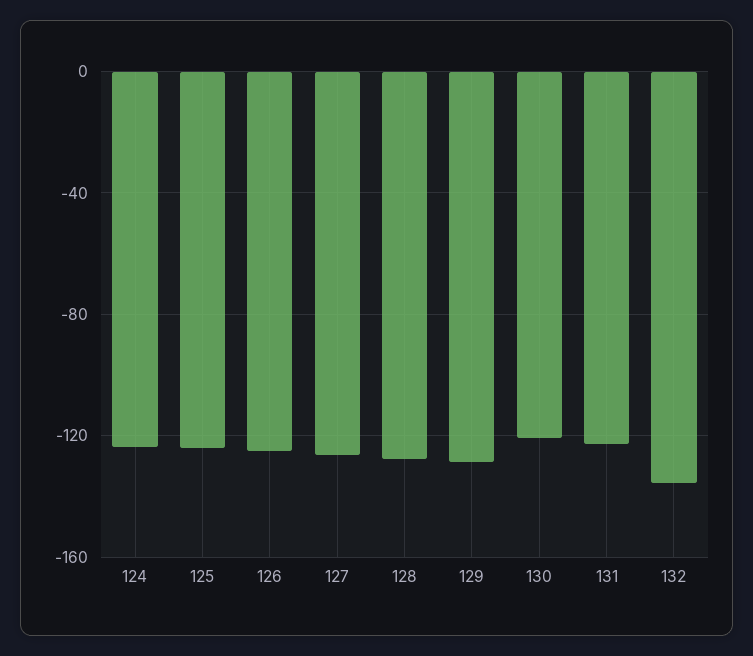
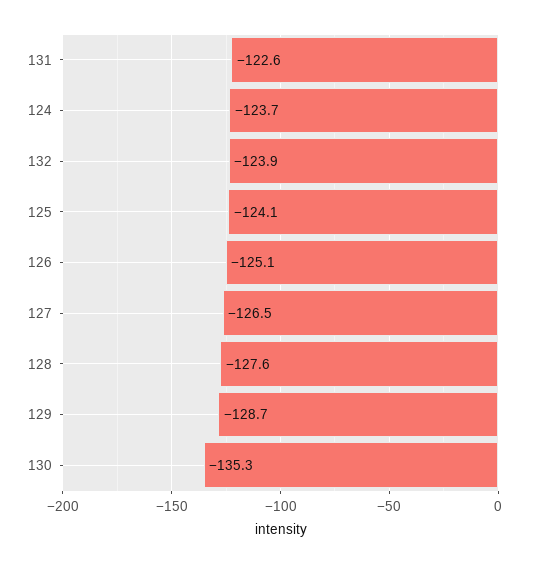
130: -120 -> -135.3
132: -135 -> -123.9

